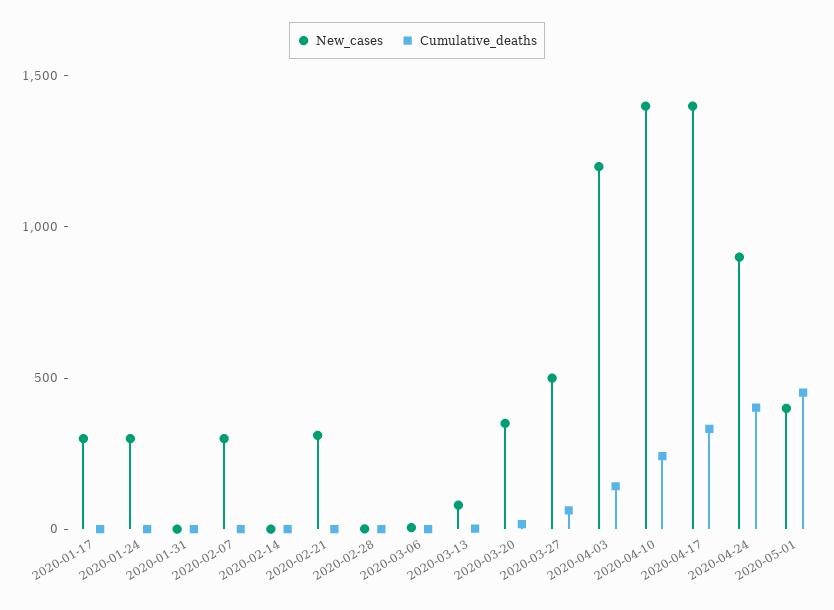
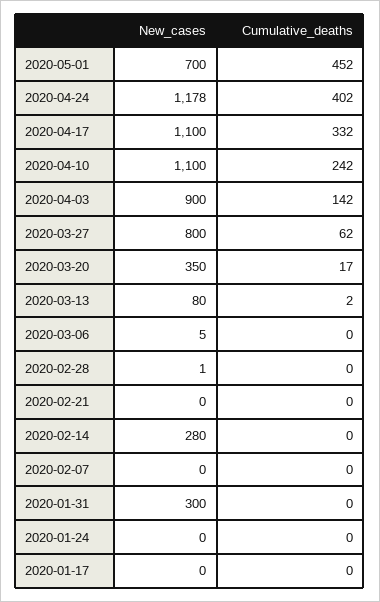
New_cases, 2020-01-17: 300 -> 0
New_cases, 2020-01-24: 300 -> 0
New_cases, 2020-01-31: 0 -> 300
New_cases, 2020-02-07: 300 -> 0
New_cases, 2020-02-14: 0 -> 280
New_cases, 2020-02-21: 300 -> 0
New_cases, 2020-03-27: 500 -> 800
New_cases, 2020-04-03: 1200 -> 900
New_cases, 2020-04-10: 1400 -> 1100
New_cases, 2020-04-17: 1400 -> 1100
New_cases, 2020-04-24: 900 -> 1178
New_cases, 2020-05-01: 400 -> 700

